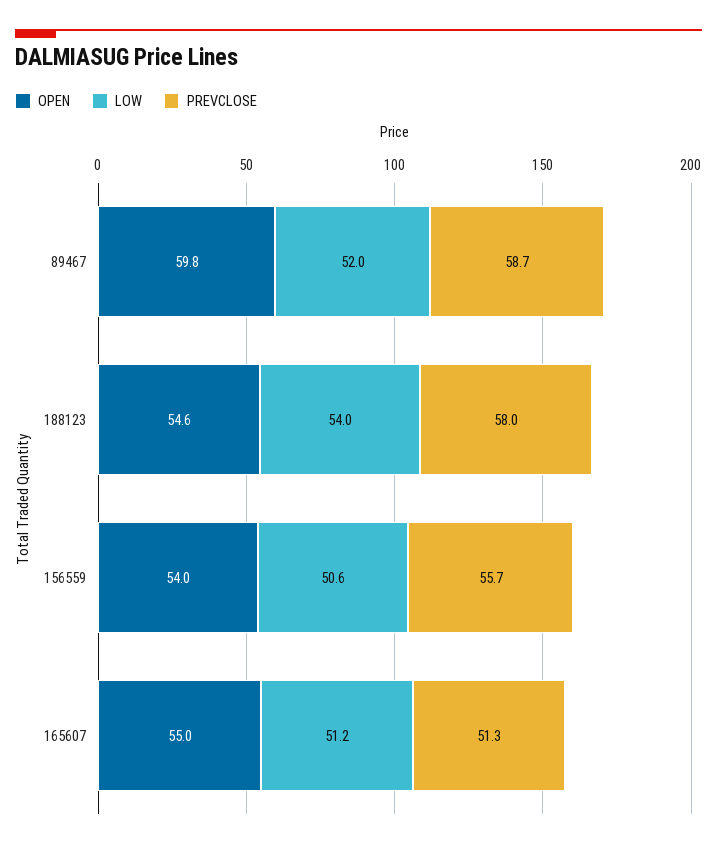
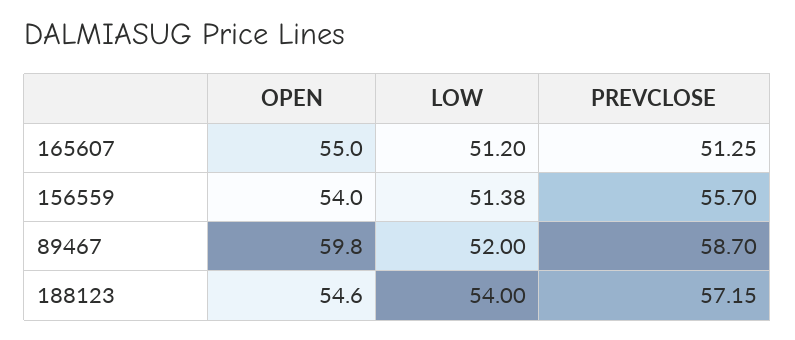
PREVCLOSE, 188123: 58 -> 57.15
LOW, 156559: 50.6 -> 51.38

